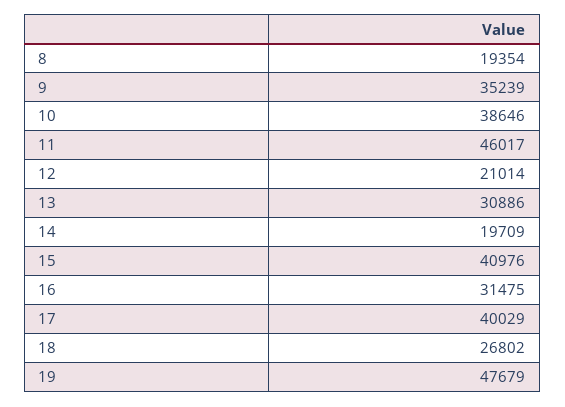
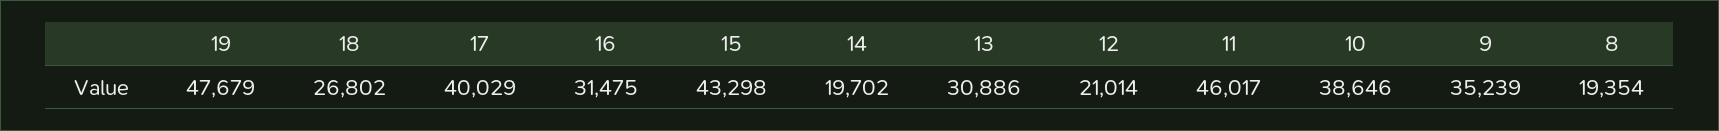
14: 19709 -> 19702
15: 40976 -> 43298

